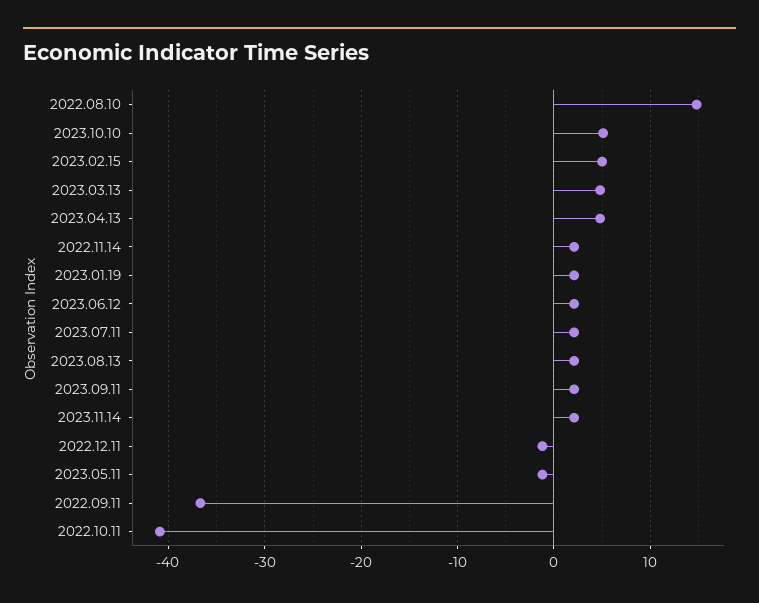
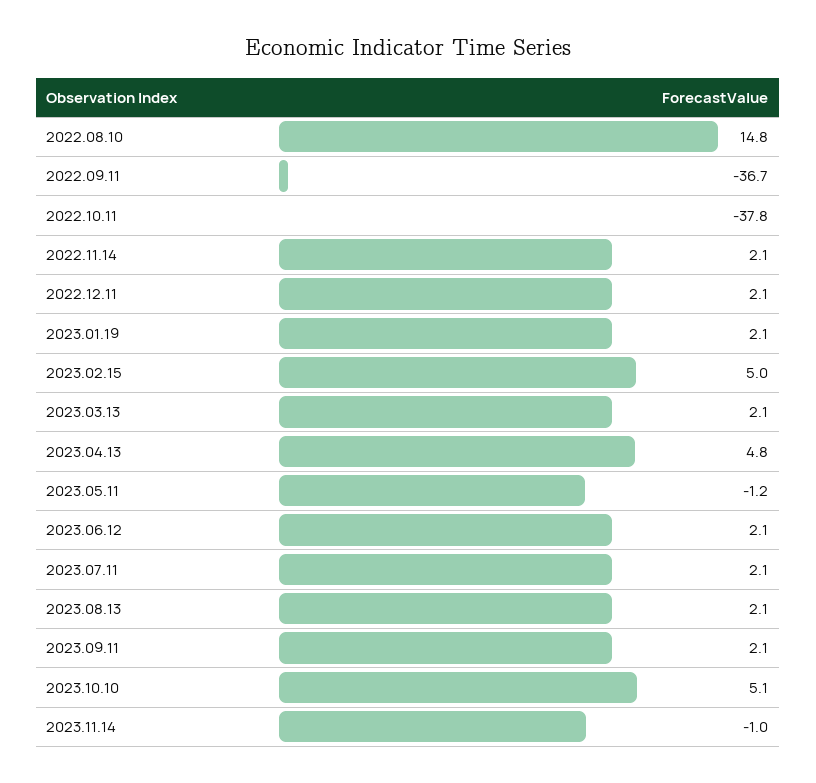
2023.03.13: 5 -> 2.1
2023.11.14: 2 -> -1
2022.12.11: -1 -> 2.1
2022.10.11: -41 -> -37.8

